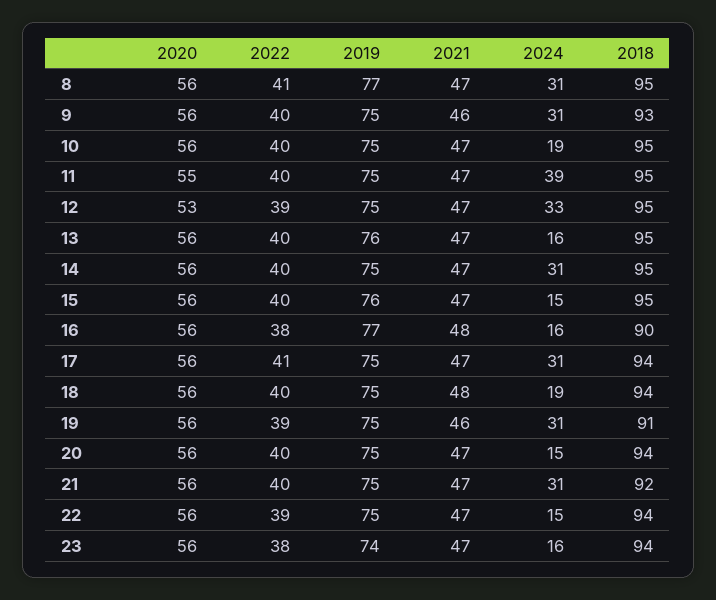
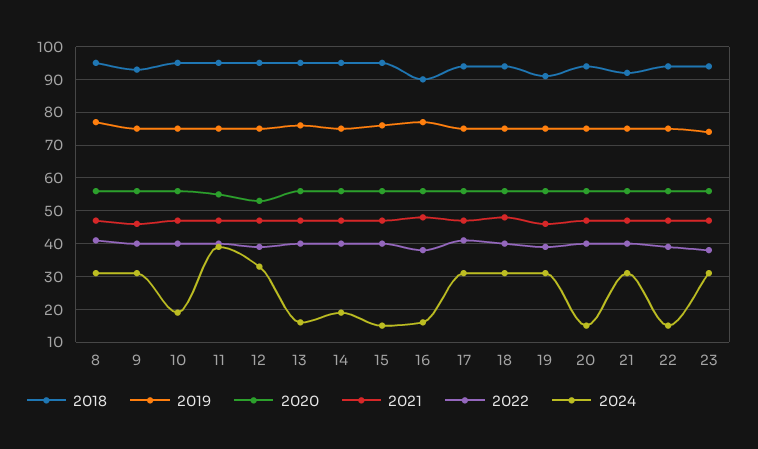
2024, 14: 31 -> 20
2024, 18: 19 -> 30
2024, 23: 16 -> 30

